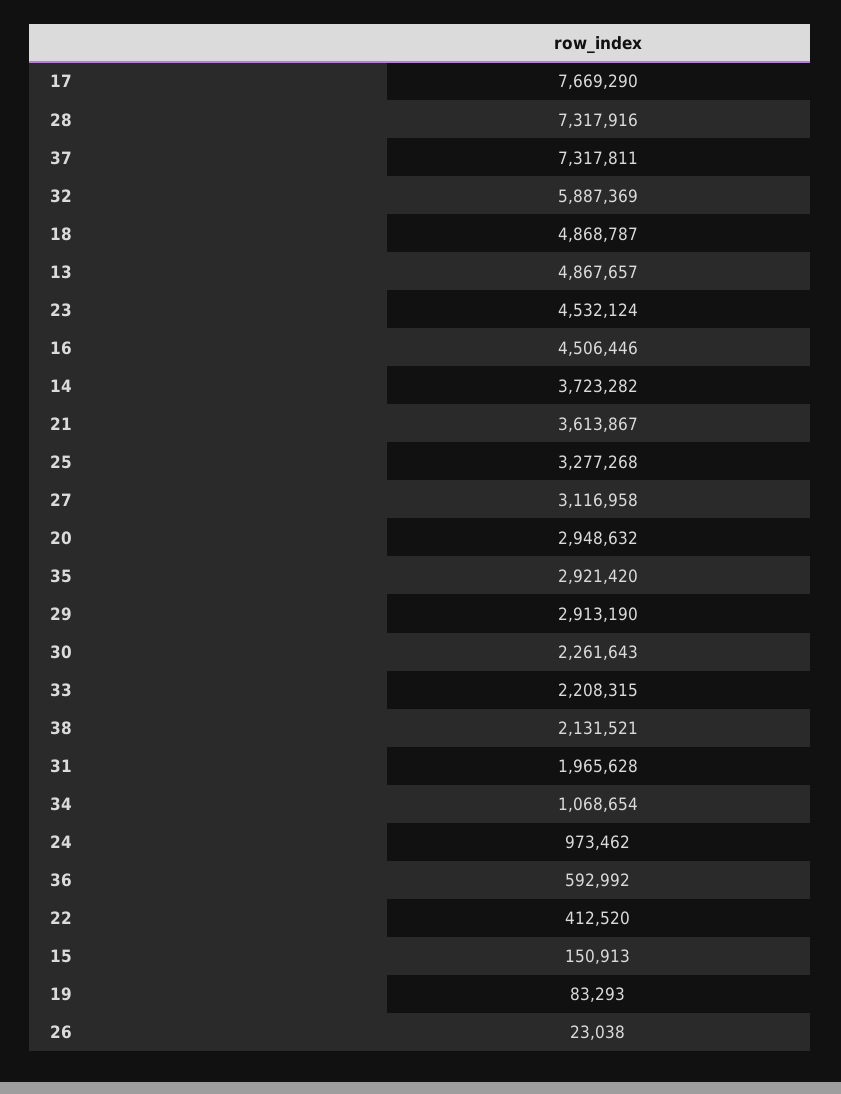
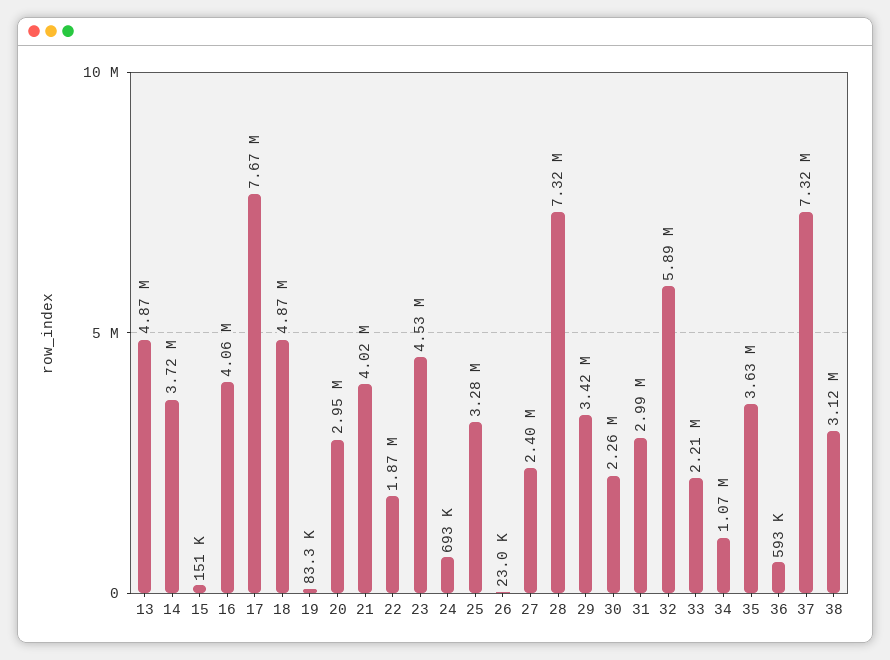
16: 4506446 -> 4060000
21: 3613867 -> 4020000
27: 3116958 -> 2400000
35: 2921420 -> 3630000
29: 2913190 -> 3420000
38: 2131521 -> 3120000
31: 1965628 -> 2990000
24: 973462 -> 693000
22: 412520 -> 1870000

